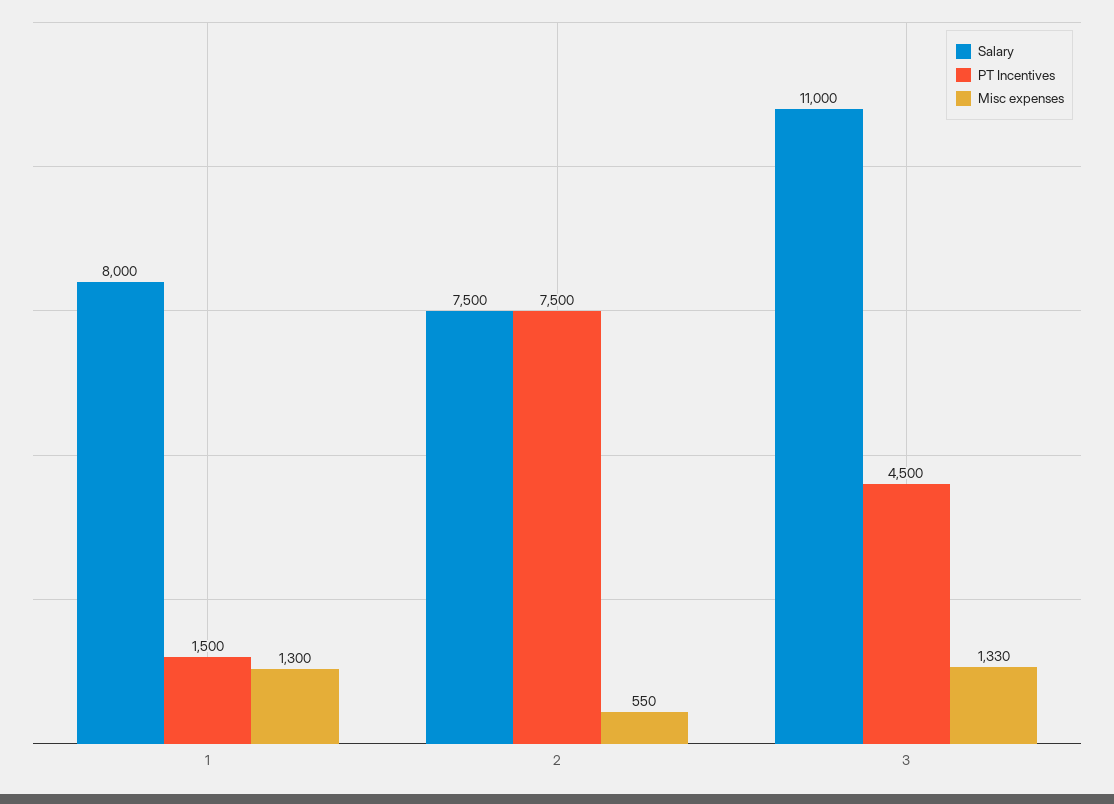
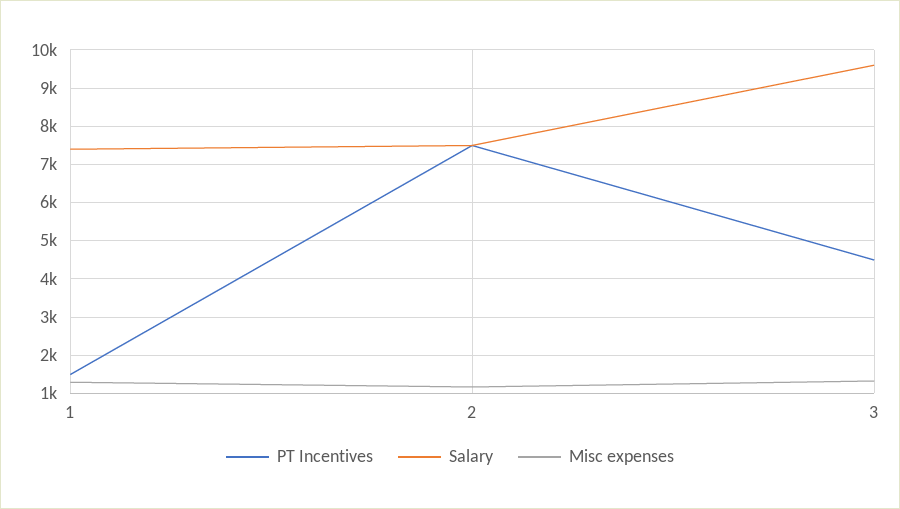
Salary, 1: 8000 -> 7400
Misc expenses, 2: 550 -> 1200
Salary, 3: 11000 -> 9600

